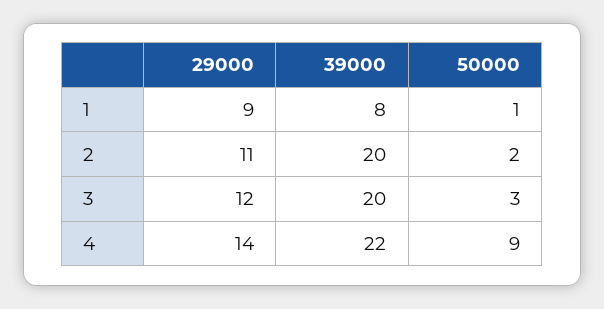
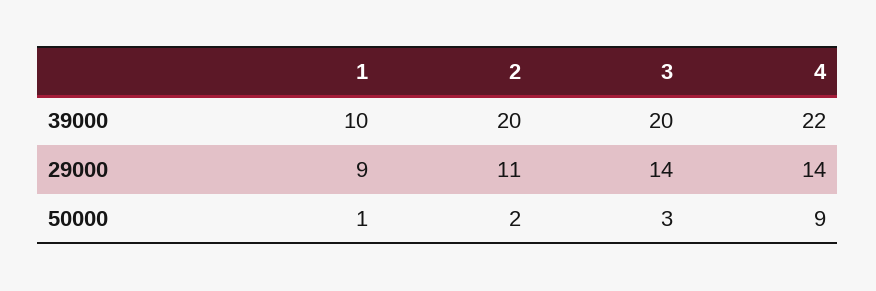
39000, 1: 8 -> 10
29000, 3: 12 -> 14

